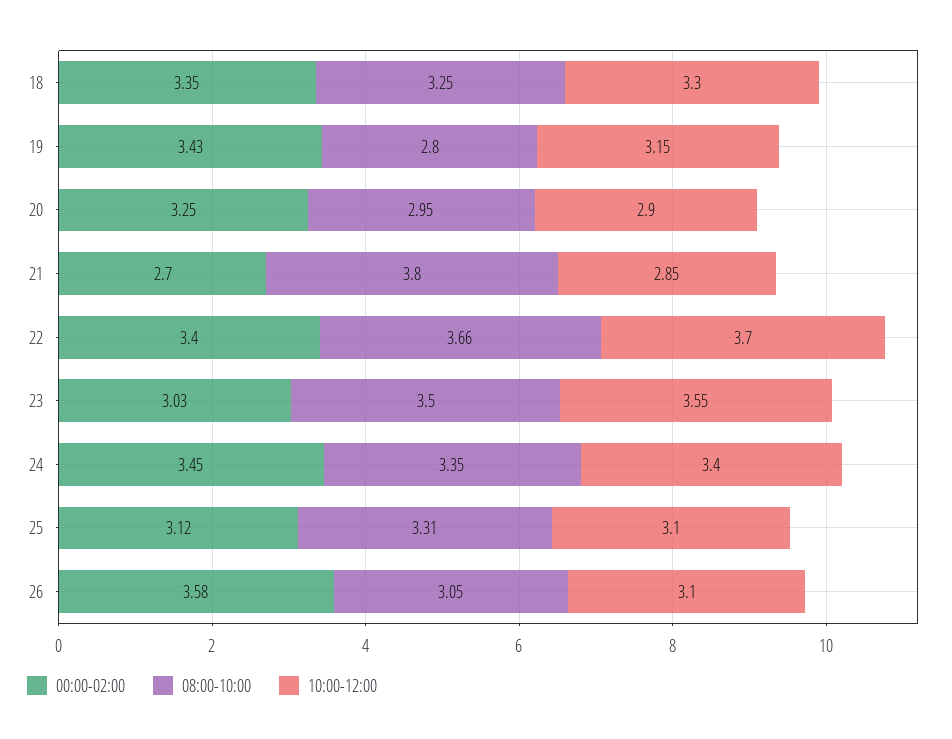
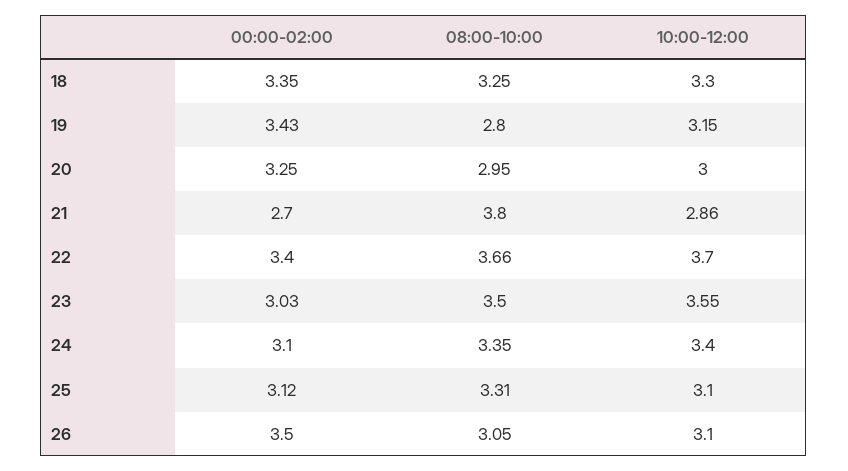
10:00-12:00, 20: 2.9 -> 3
10:00-12:00, 21: 2.85 -> 2.86
00:00-02:00, 24: 3.45 -> 3.1
00:00-02:00, 26: 3.58 -> 3.5

